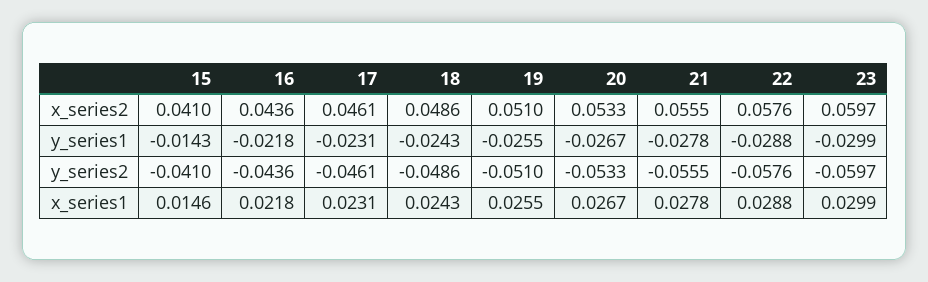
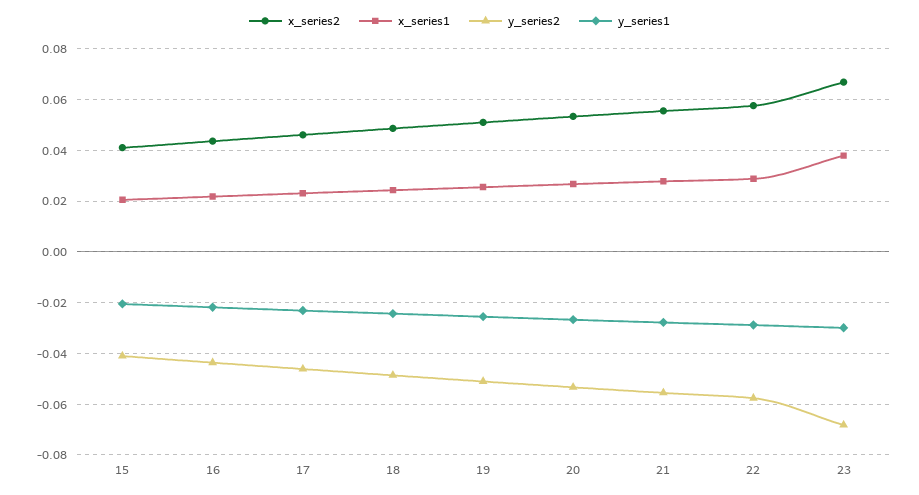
x_series2, 23: 0.0597 -> 0.0675
y_series1, 15: -0.0143 -> -0.02
y_series2, 23: -0.0597 -> -0.0675
x_series1, 15: 0.0146 -> 0.02
x_series1, 23: 0.0299 -> 0.0375

